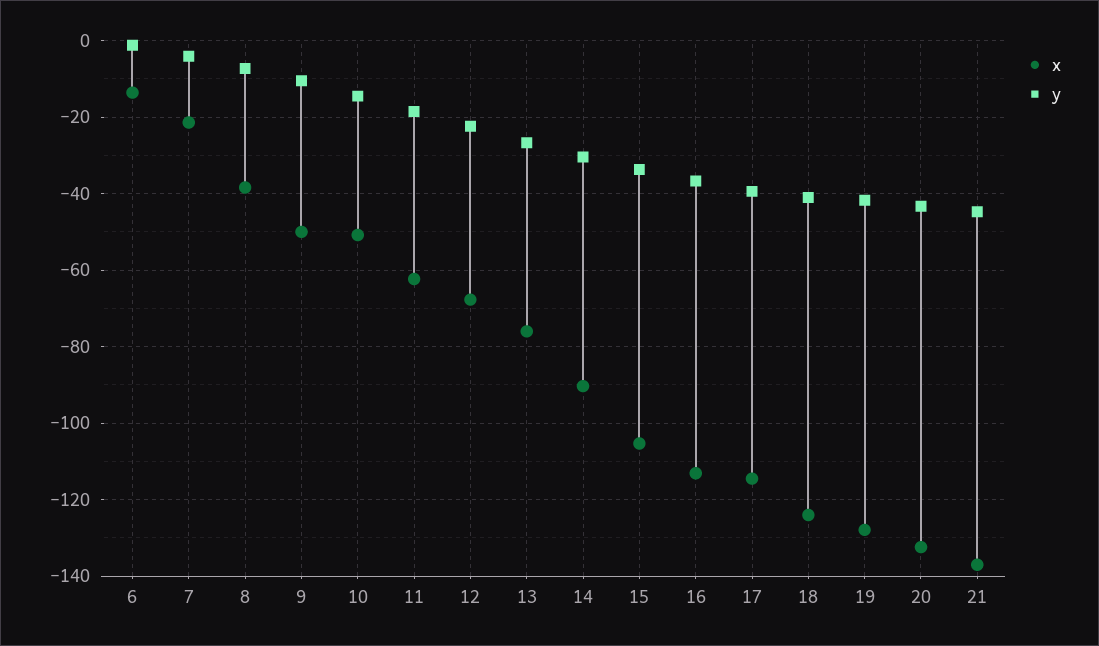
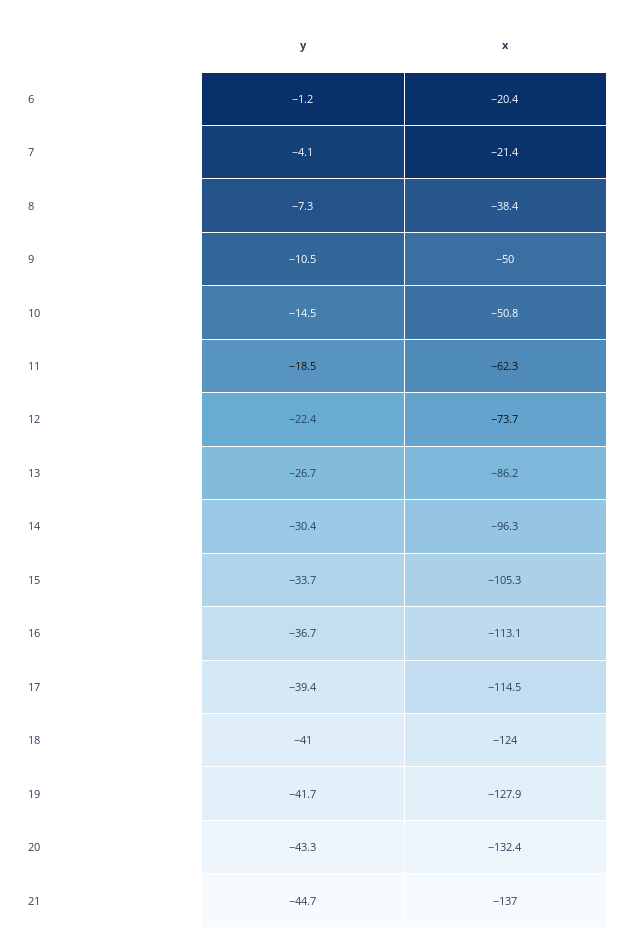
x, 6: -14 -> -20.4
x, 12: -68 -> -73.7
x, 13: -76 -> -86.2
x, 14: -90 -> -96.3

